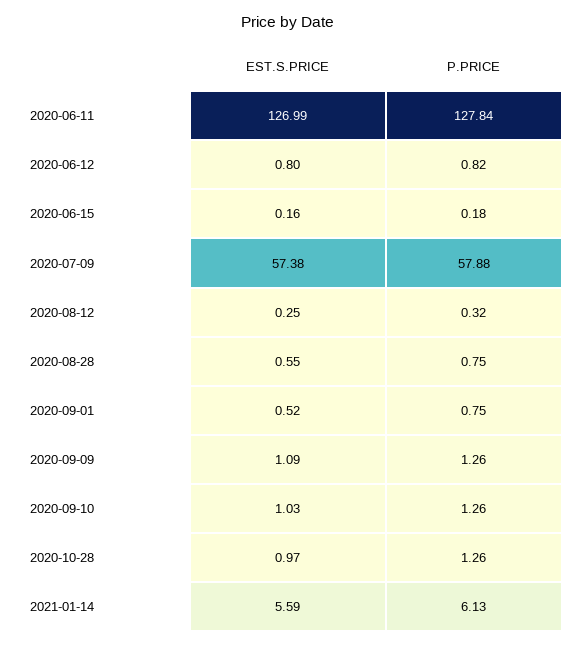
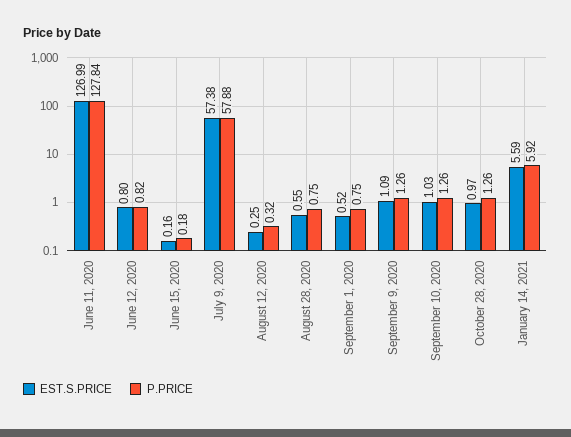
P.PRICE, 2021-01-14: 6.13 -> 5.92

